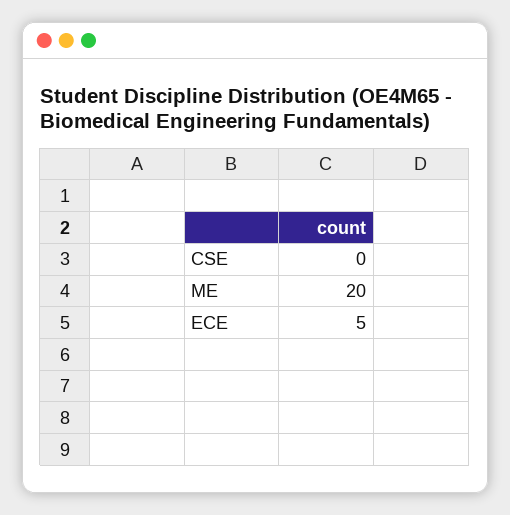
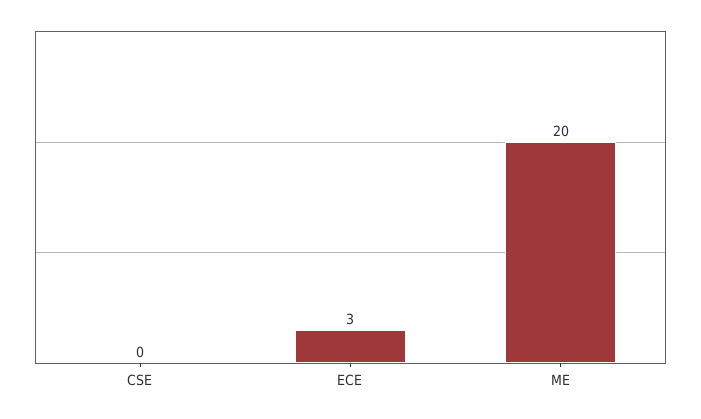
ECE: 5 -> 3

